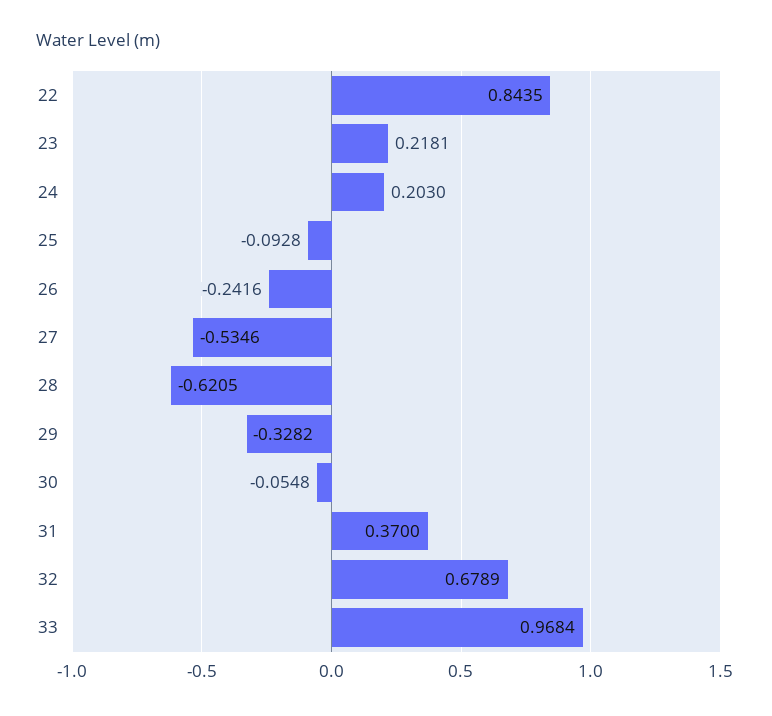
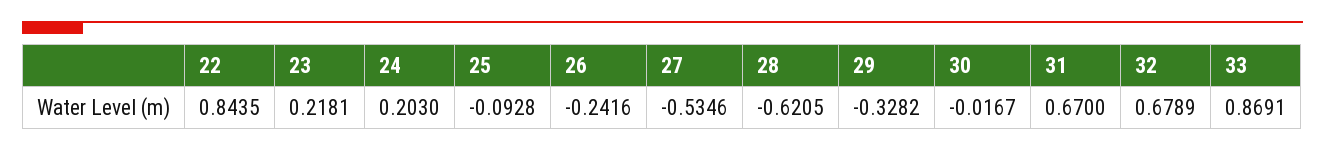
30: -0.0548 -> -0.0167
31: 0.37 -> 0.67
33: 0.9684 -> 0.8691

